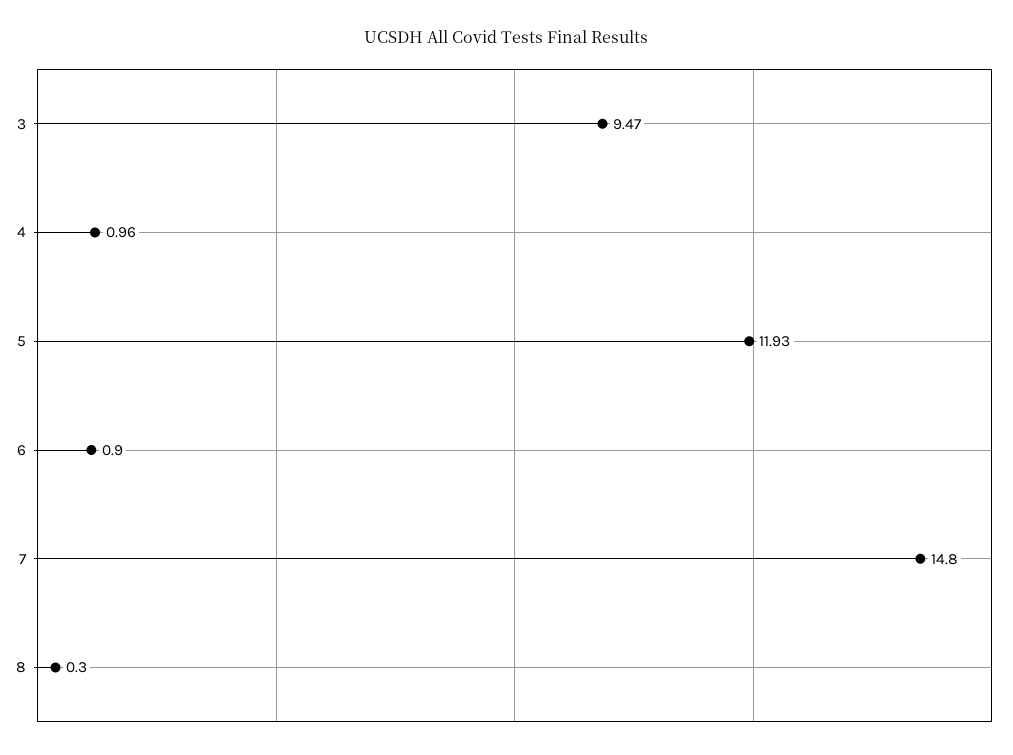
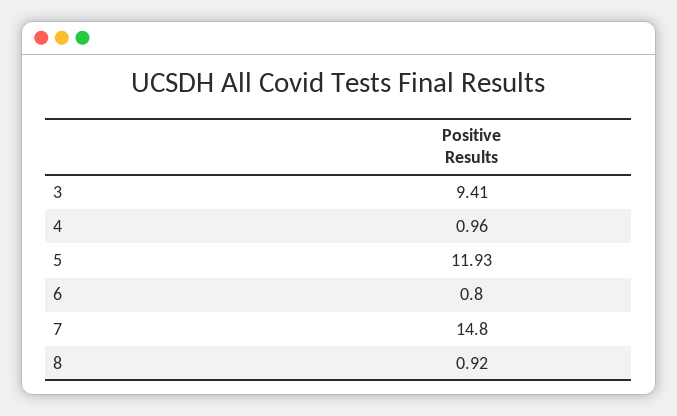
3: 9.47 -> 9.41
6: 0.9 -> 0.8
8: 0.3 -> 0.92

